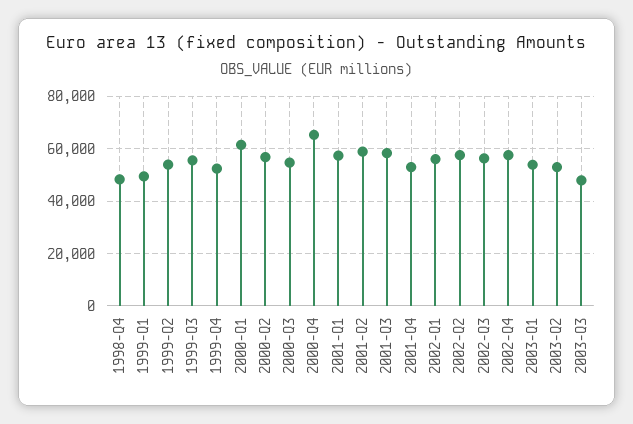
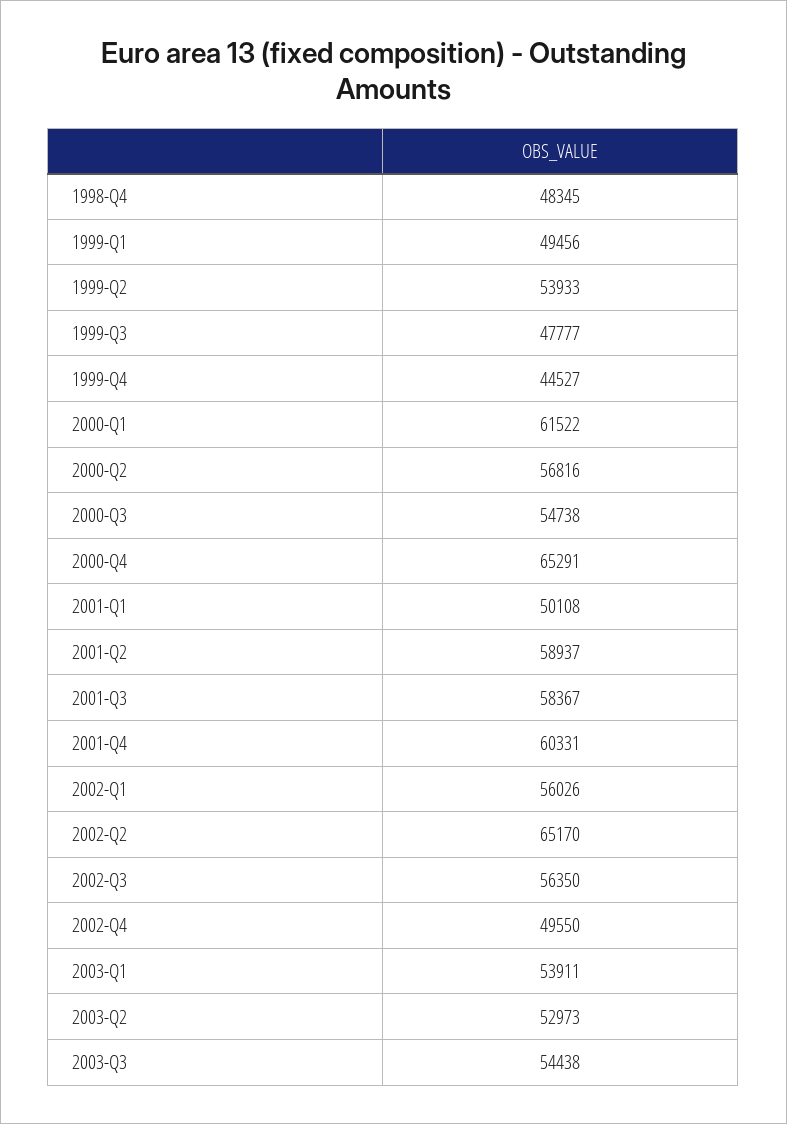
1999-Q3: 55000 -> 47777
1999-Q4: 52500 -> 44527
2001-Q1: 57500 -> 50108
2001-Q4: 52500 -> 60331
2002-Q2: 57500 -> 65170
2002-Q4: 57500 -> 49550
2003-Q3: 47500 -> 54438

